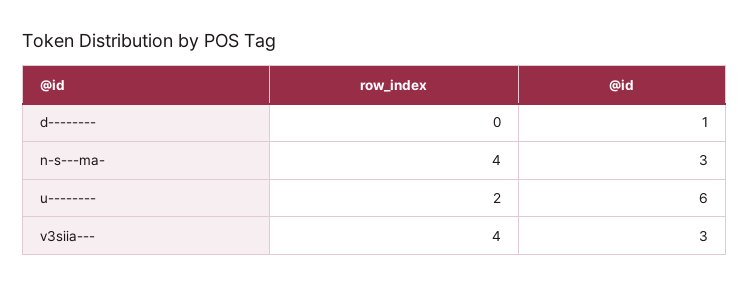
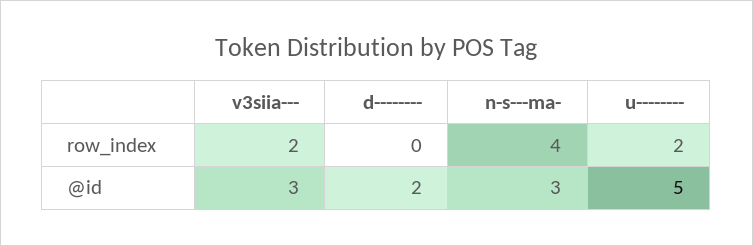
@id, d--------: 1 -> 2
@id, u--------: 6 -> 5
row_index, v3siia---: 4 -> 2

